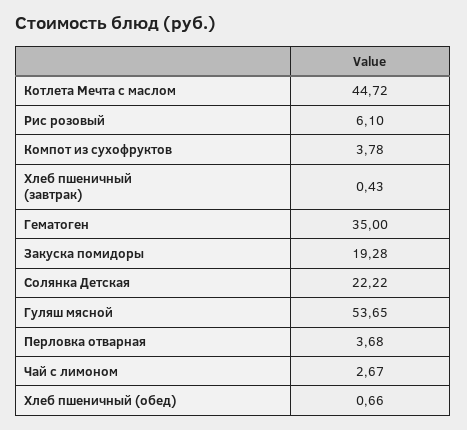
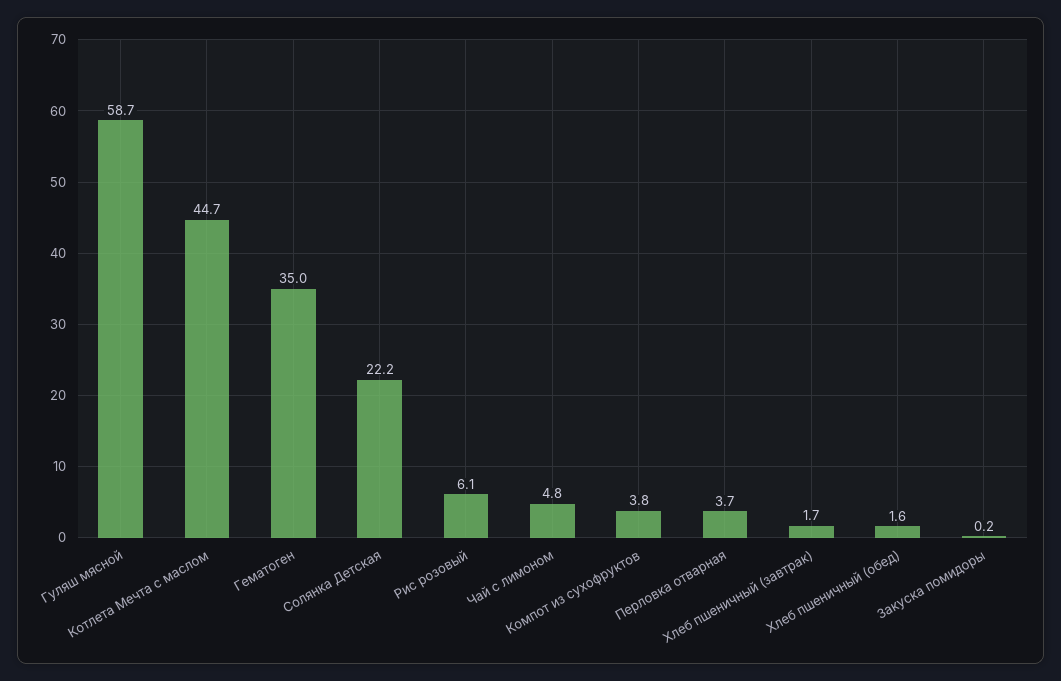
Хлеб пшеничный (завтрак): 0.43 -> 1.7
Закуска помидоры: 19.28 -> 0.2
Гуляш мясной: 53.65 -> 58.7
Чай с лимоном: 2.67 -> 4.8
Хлеб пшеничный (обед): 0.66 -> 1.6

